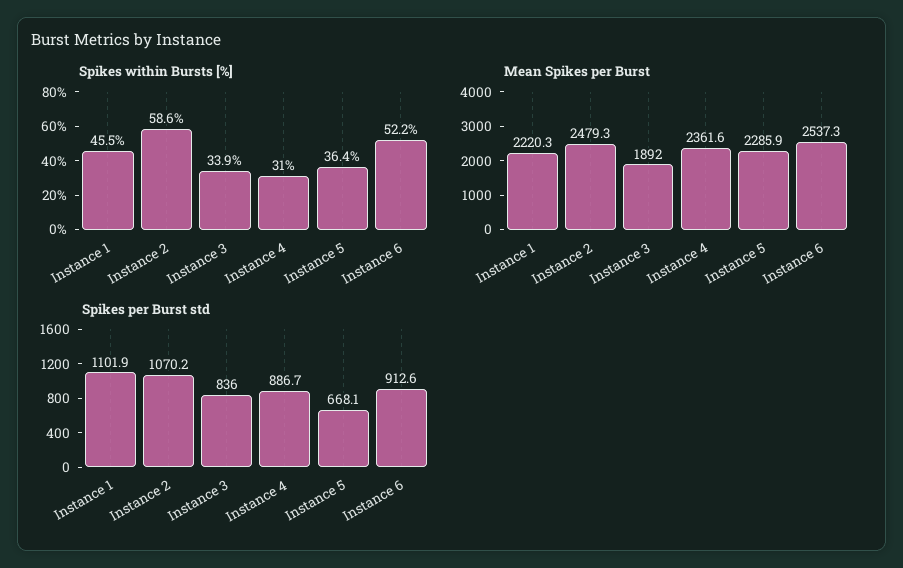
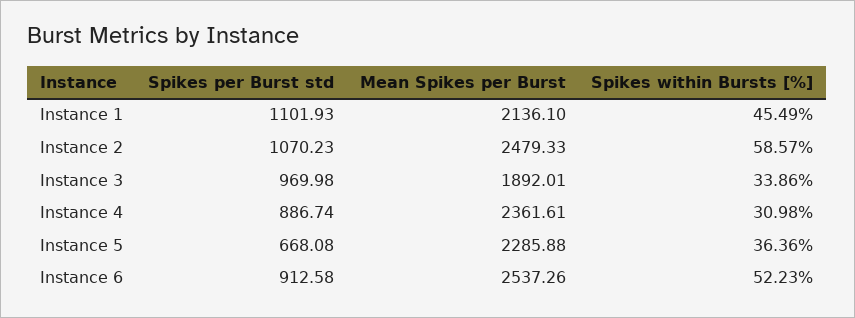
Mean Spikes per Burst, Instance 1: 2220.3 -> 2136.1
Spikes per Burst std, Instance 3: 836 -> 969.98

